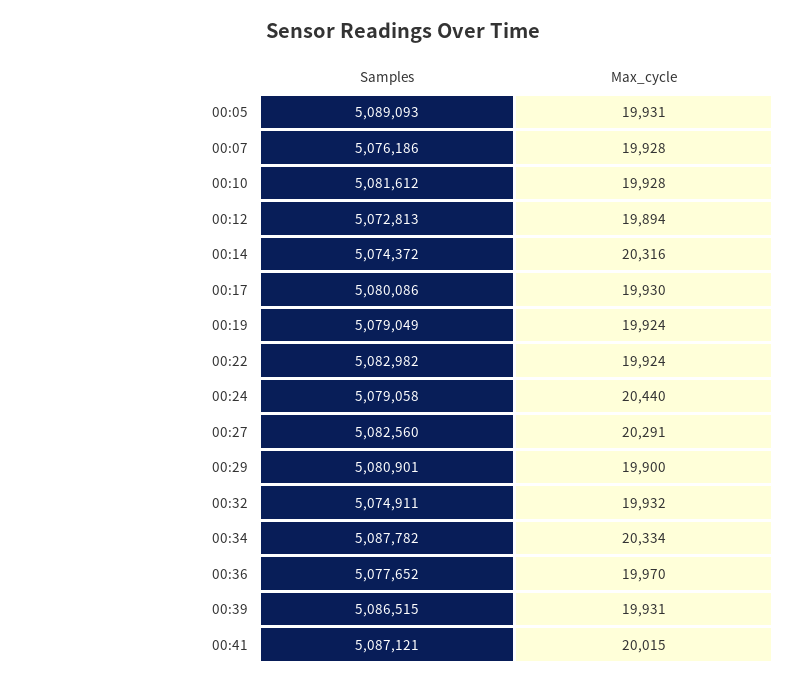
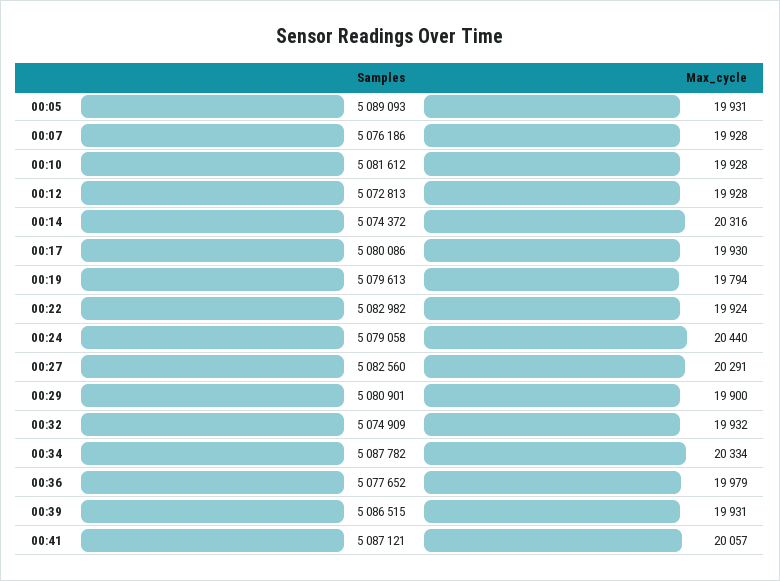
Max_cycle, 00:12: 19894 -> 19928
Samples, 00:19: 5079049 -> 5079613
Max_cycle, 00:19: 19924 -> 19794
Samples, 00:32: 5074911 -> 5074909
Max_cycle, 00:36: 19970 -> 19979
Max_cycle, 00:41: 20015 -> 20057

